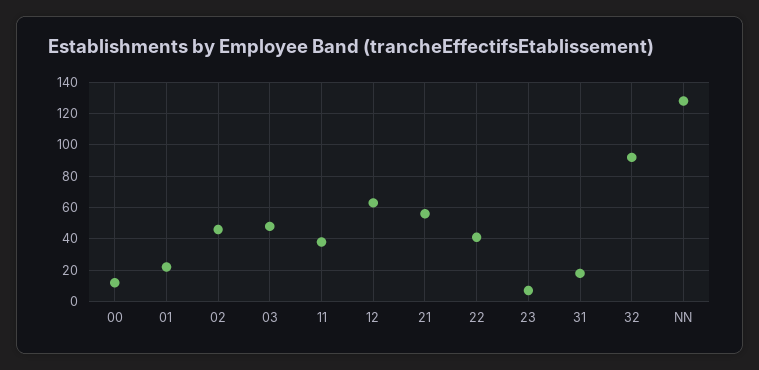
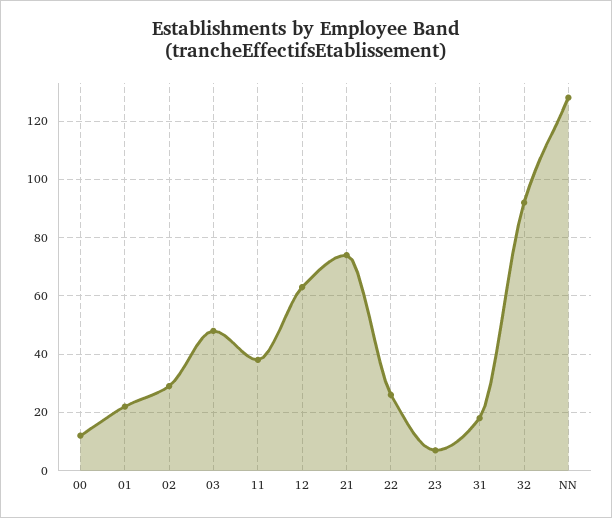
02: 45 -> 30
21: 55 -> 75
22: 40 -> 25

